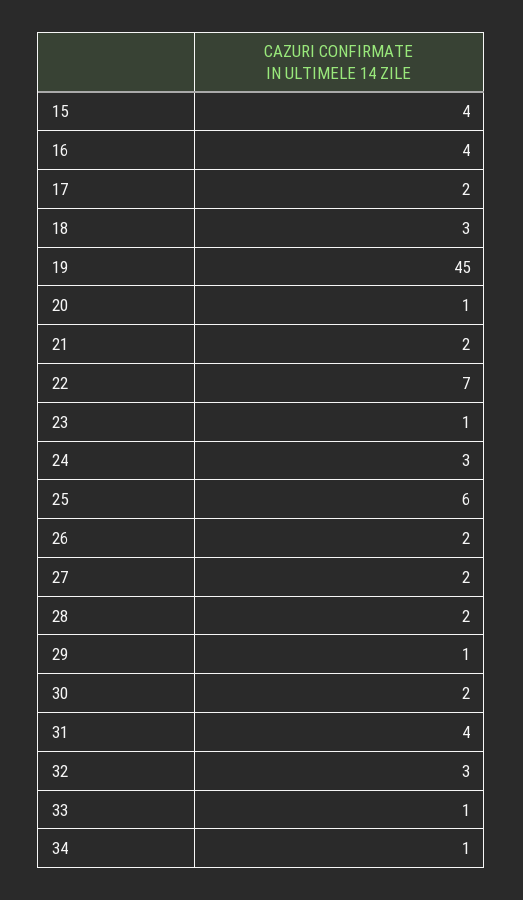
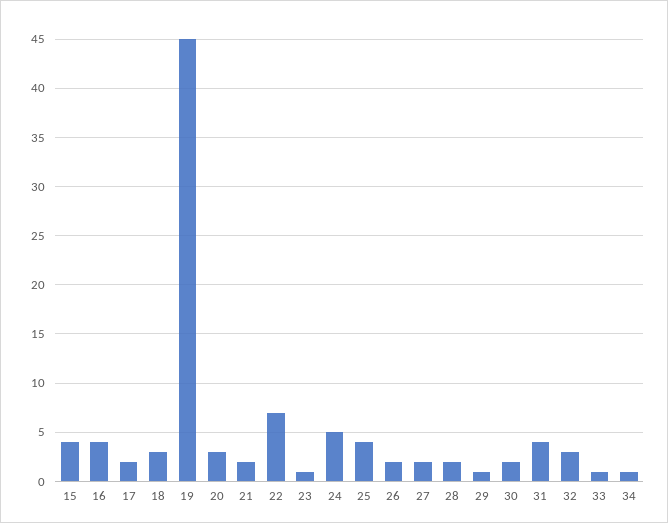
20: 1 -> 3
24: 3 -> 5
25: 6 -> 4

